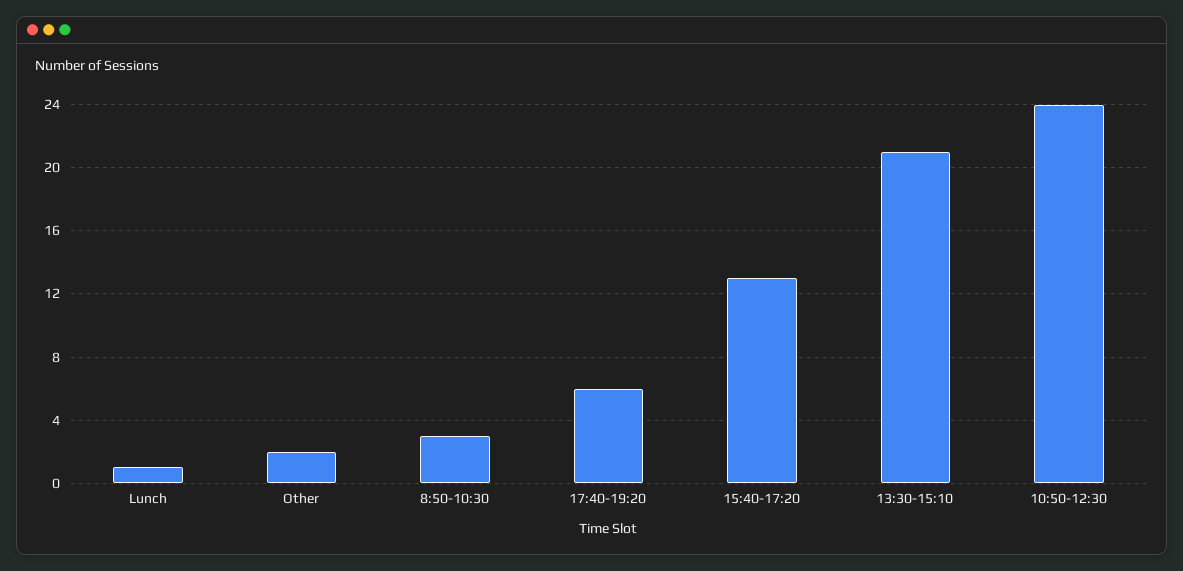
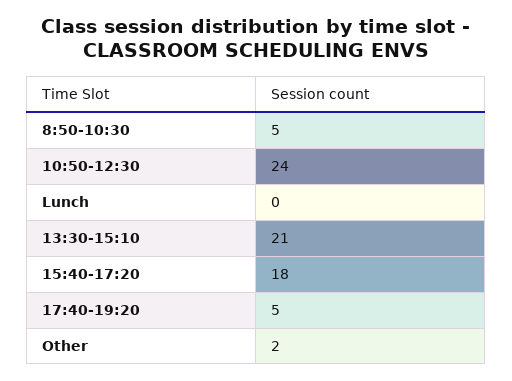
Lunch: 1 -> 0
8:50-10:30: 3 -> 5
17:40-19:20: 6 -> 5
15:40-17:20: 13 -> 18

